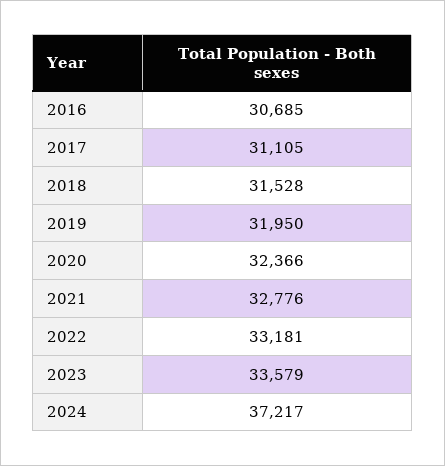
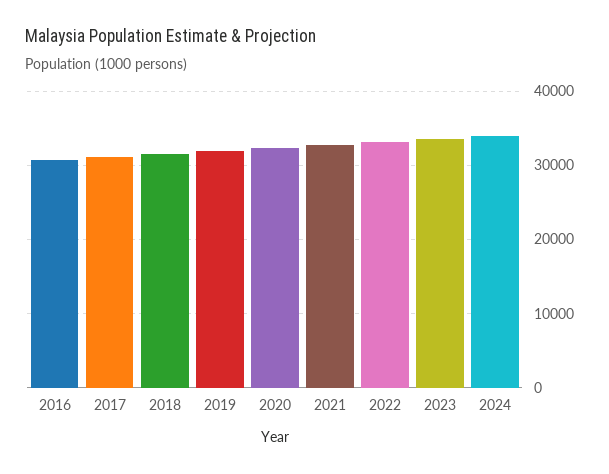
2024: 37217 -> 34000

